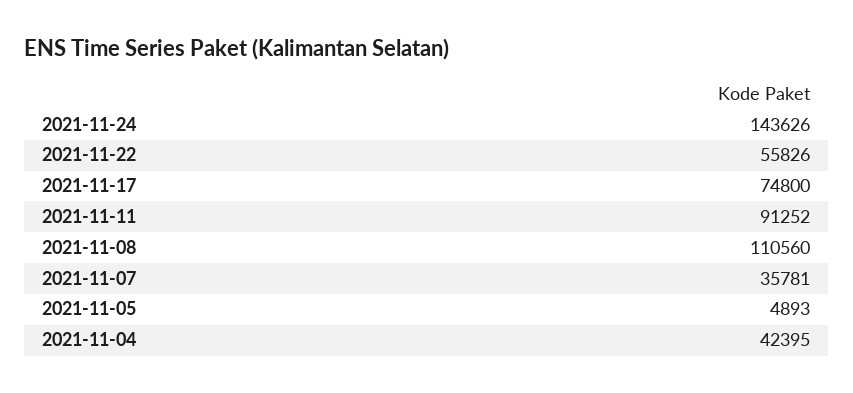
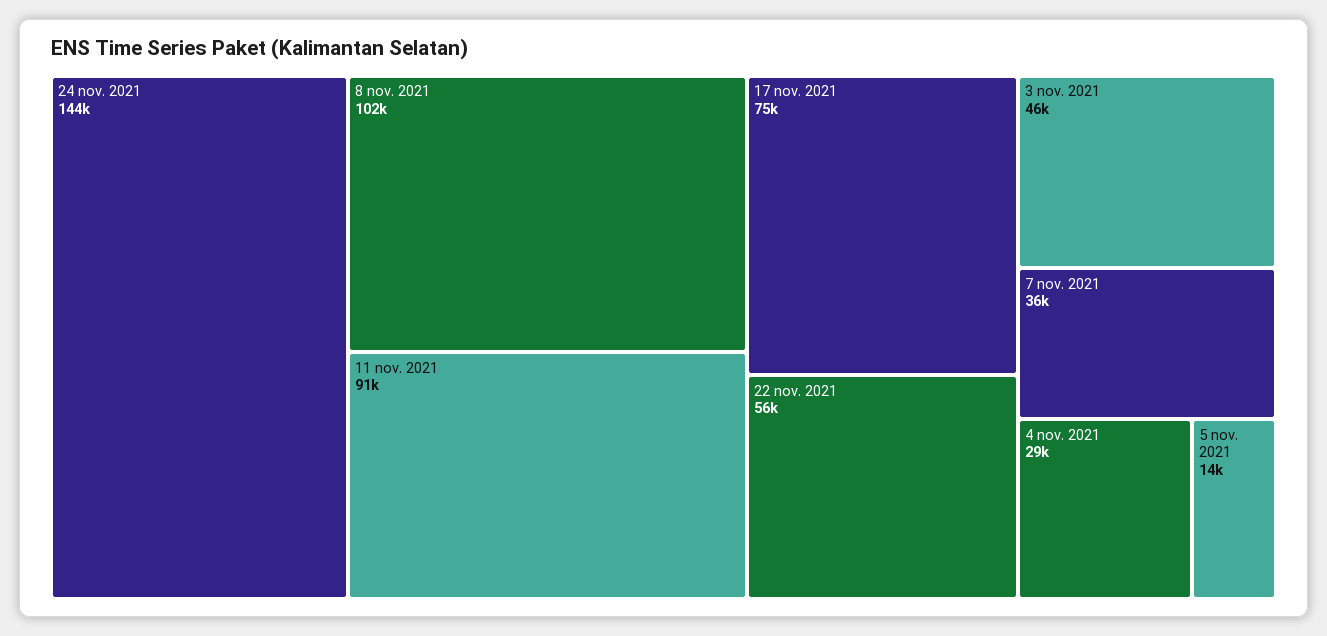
2021-11-08: 110560 -> 102000
2021-11-05: 4893 -> 14000
2021-11-04: 42395 -> 29000
3 nov. 2021: none -> 46000

